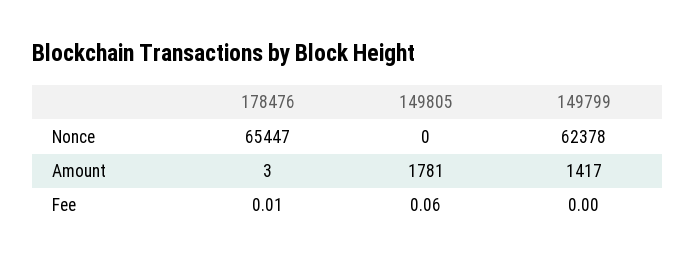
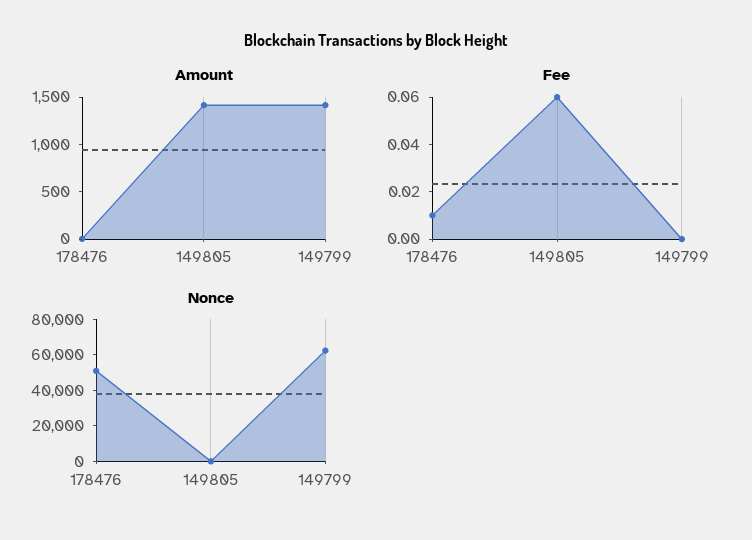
Nonce, 178476: 65447 -> 50000
Amount, 149805: 1781 -> 1400

